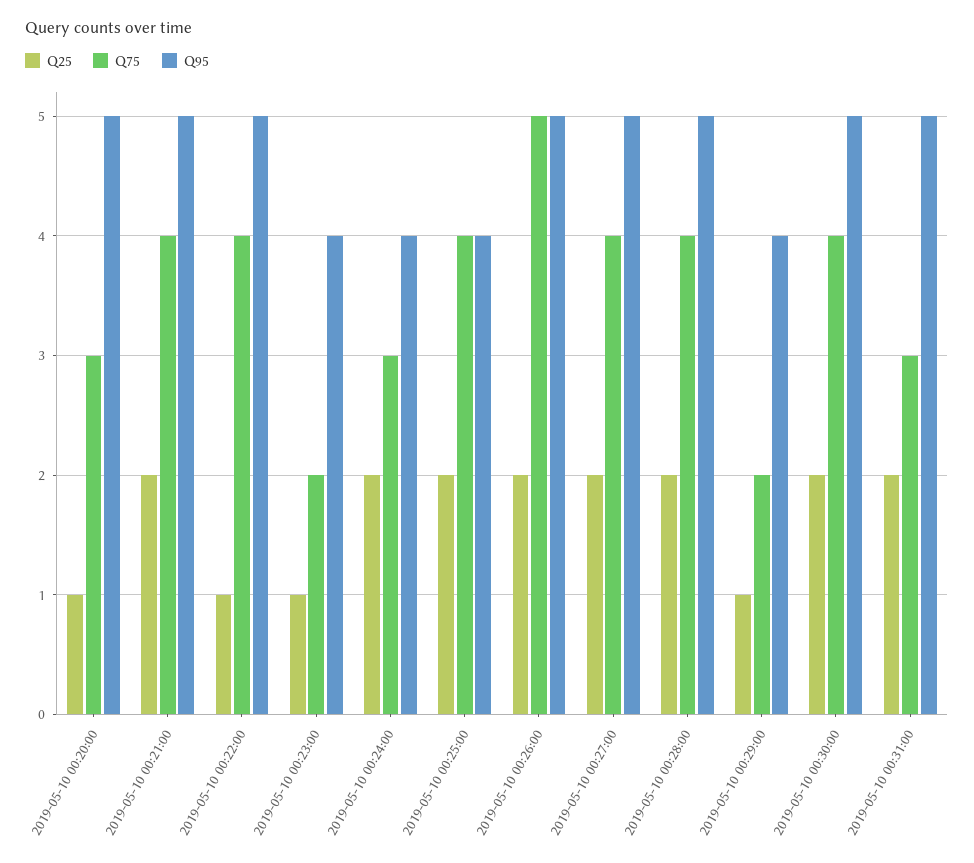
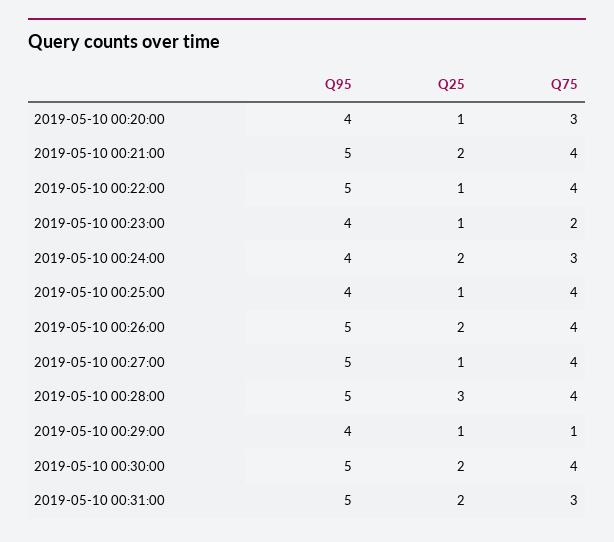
Q95, 2019-05-10 00:20:00: 5 -> 4
Q25, 2019-05-10 00:25:00: 2 -> 1
Q75, 2019-05-10 00:26:00: 5 -> 4
Q25, 2019-05-10 00:27:00: 2 -> 1
Q25, 2019-05-10 00:28:00: 2 -> 3
Q75, 2019-05-10 00:29:00: 2 -> 1

